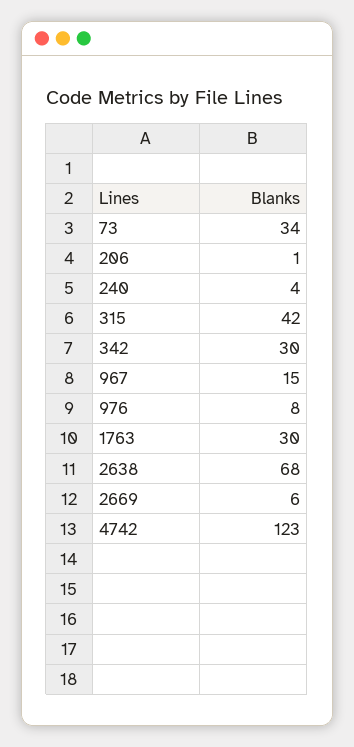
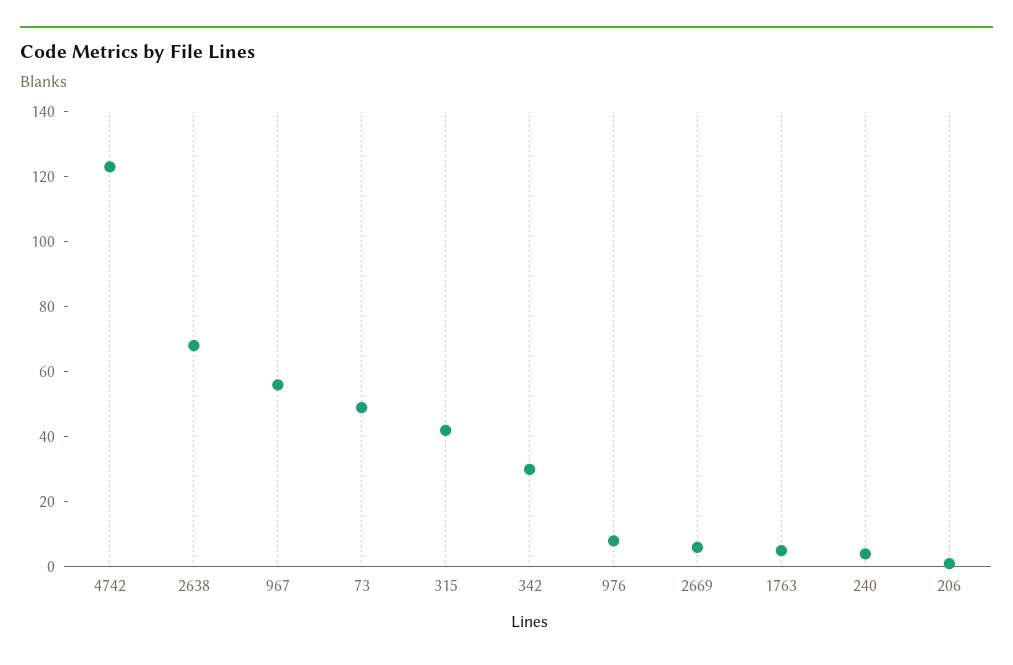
73: 34 -> 50
967: 15 -> 55
1763: 30 -> 5

